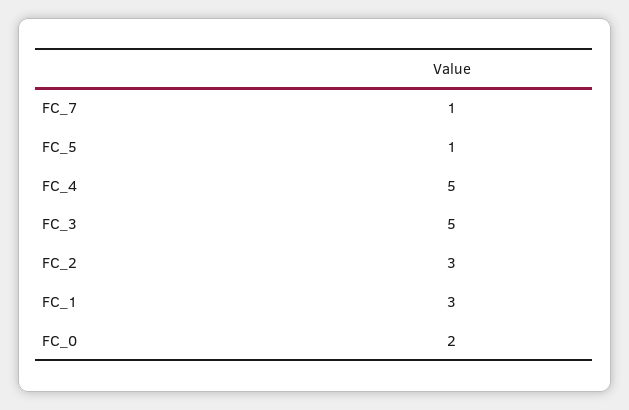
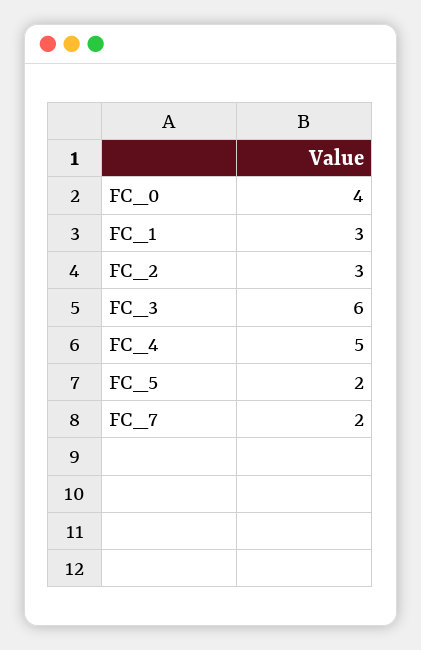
FC_7: 1 -> 2
FC_5: 1 -> 2
FC_3: 5 -> 6
FC_0: 2 -> 4

